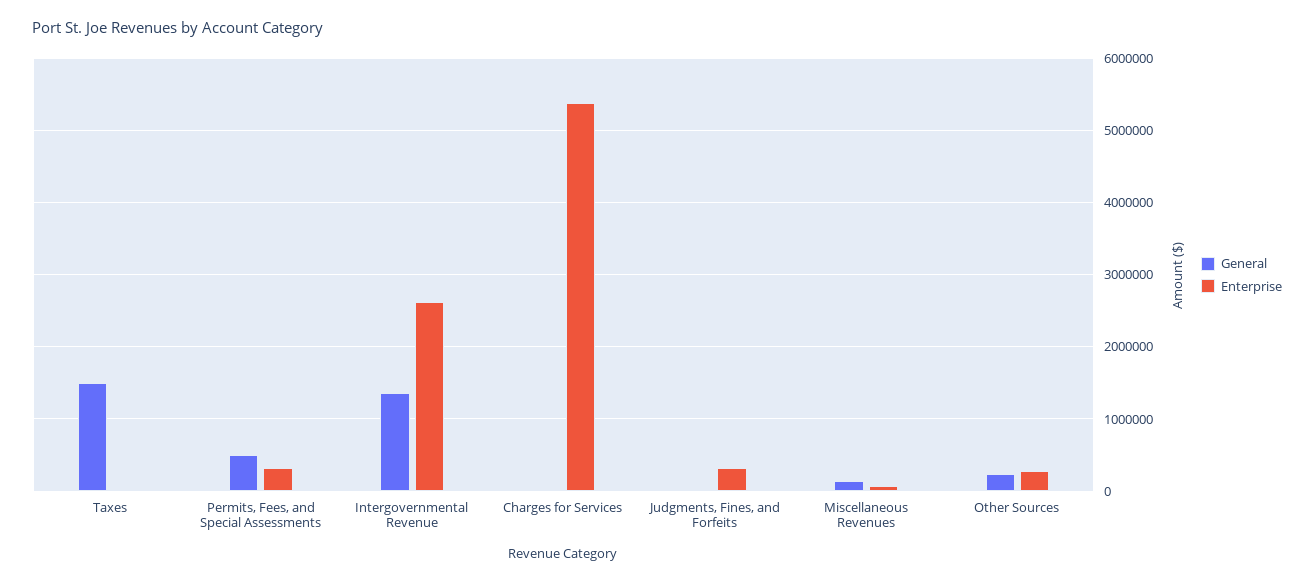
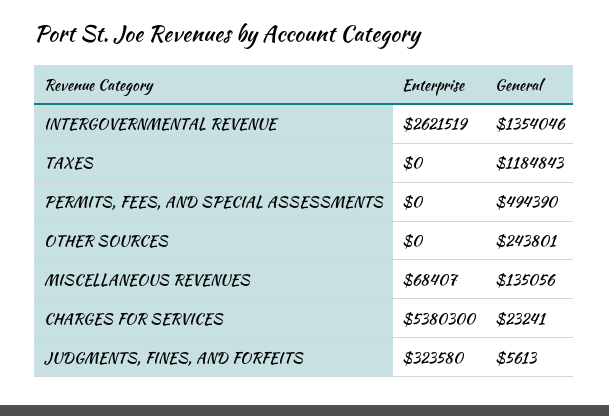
General, Taxes: 1500000 -> 1184843
Enterprise, Permits, Fees, and Special Assessments: 300000 -> 0
Enterprise, Other Sources: 300000 -> 0

